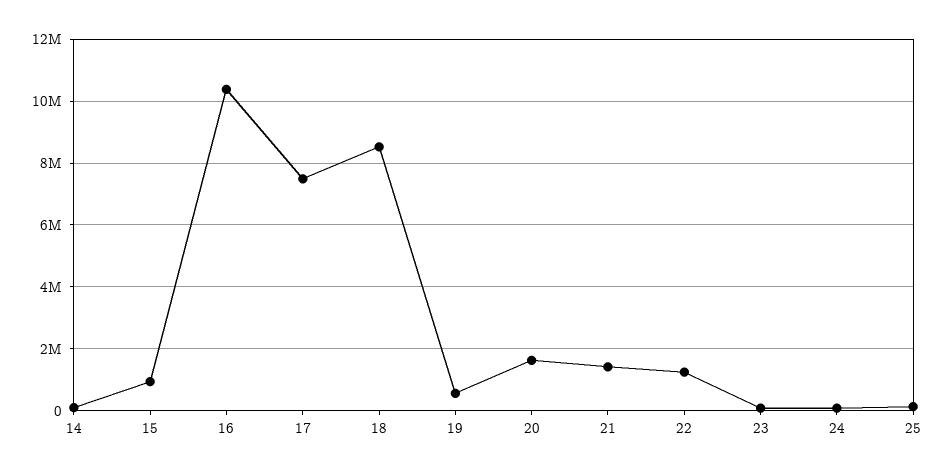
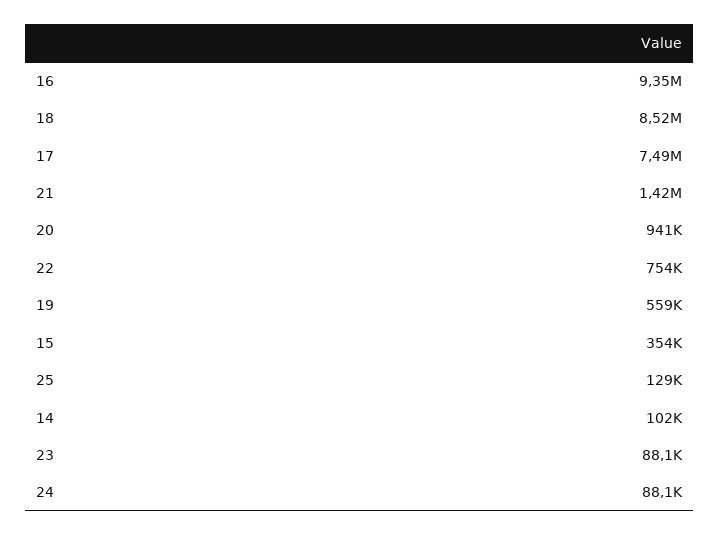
15: 1000000 -> 354000
16: 10400000 -> 9350000
20: 1600000 -> 941000
22: 1200000 -> 754000

